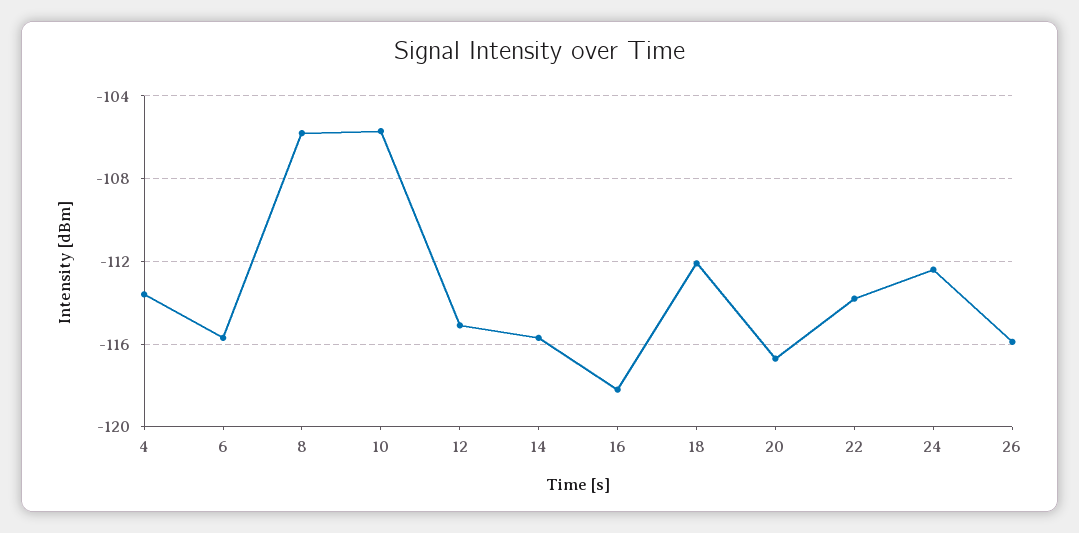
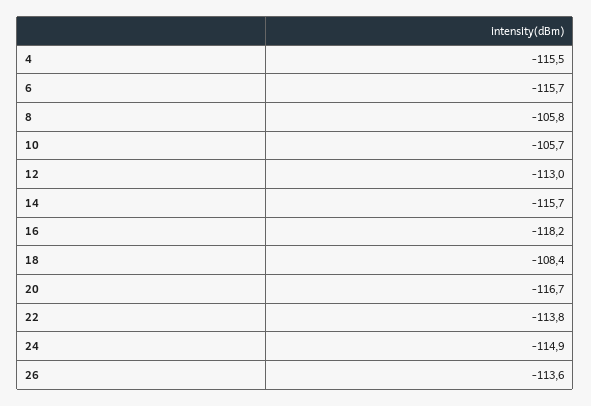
4: -113.5 -> -115.5
12: -115 -> -113
18: -112 -> -108.4
24: -112.5 -> -114.9
26: -116 -> -113.6

